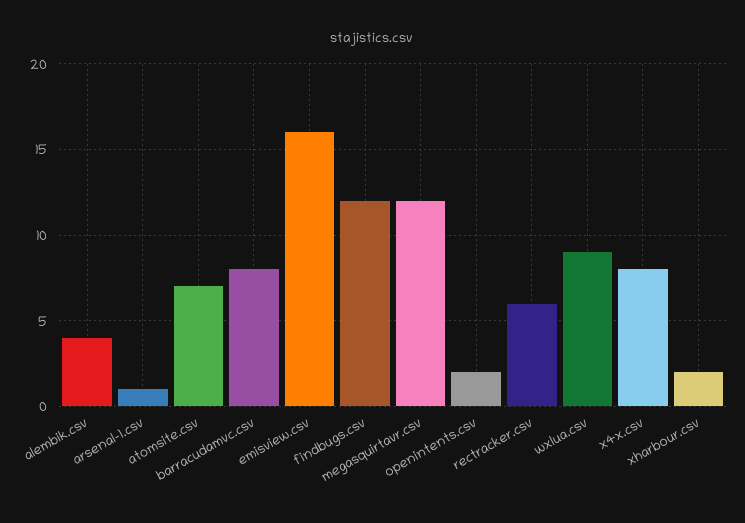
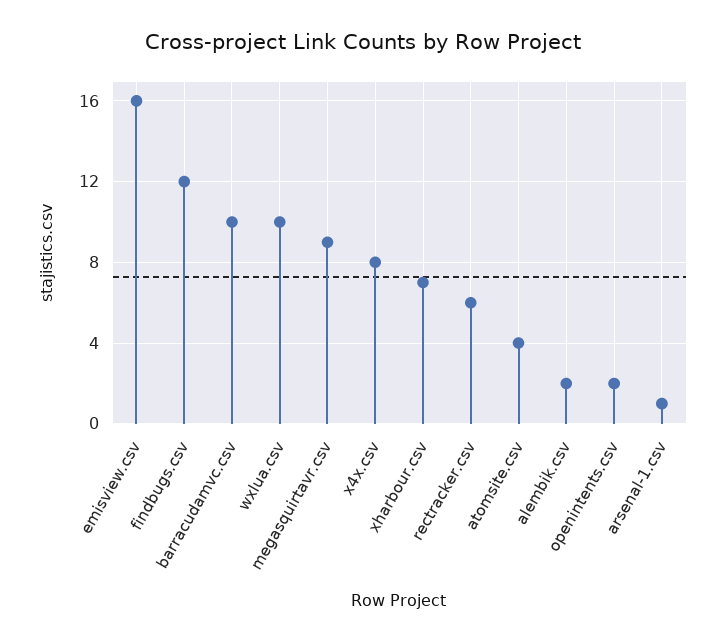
alembik.csv: 4 -> 2
atomsite.csv: 7 -> 4
barracudamvc.csv: 8 -> 10
megasquirtavr.csv: 12 -> 9
wxlua.csv: 9 -> 10
xharbour.csv: 2 -> 7

